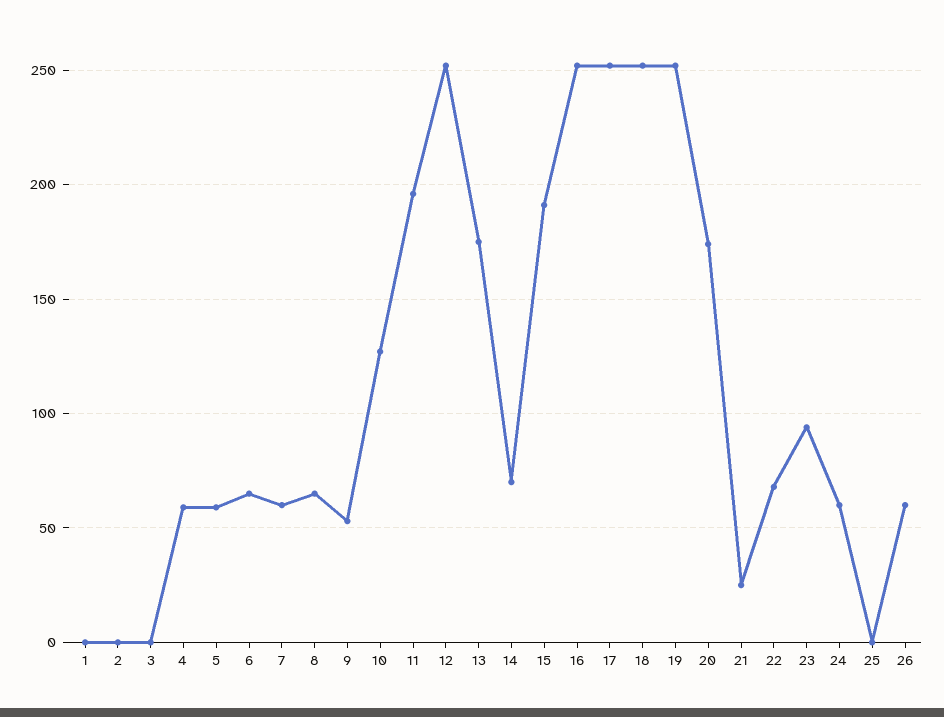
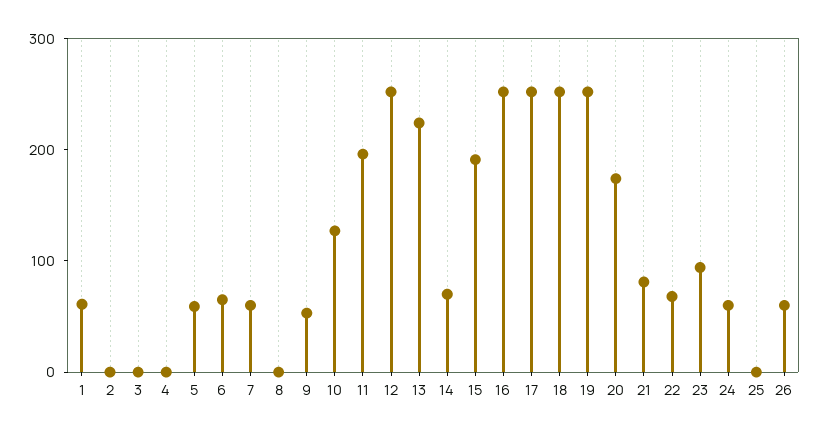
1: 0 -> 60
4: 60 -> 0
8: 65 -> 0
13: 175 -> 220
21: 25 -> 80

